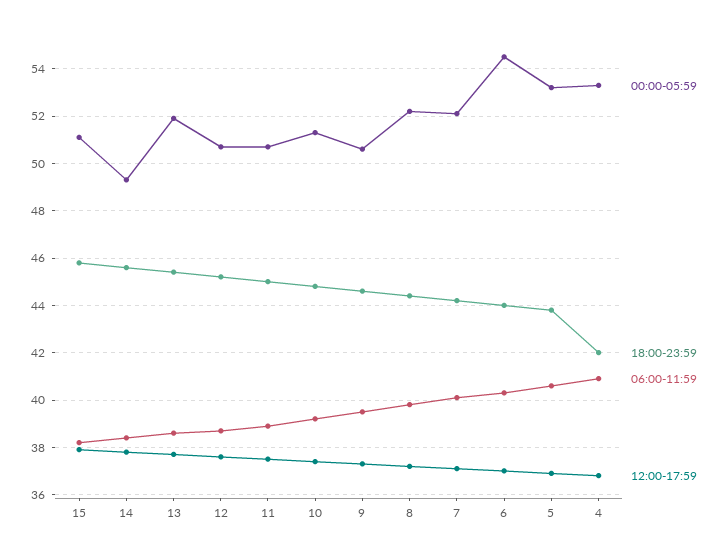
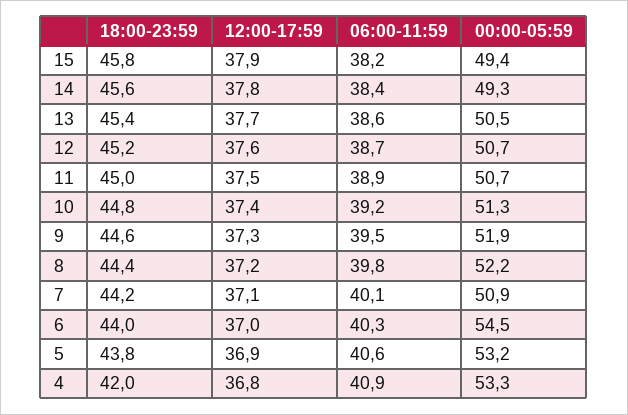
00:00-05:59, 15: 51 -> 49.4
00:00-05:59, 13: 52 -> 50.5
00:00-05:59, 9: 50.5 -> 51.9
00:00-05:59, 7: 52 -> 50.9

